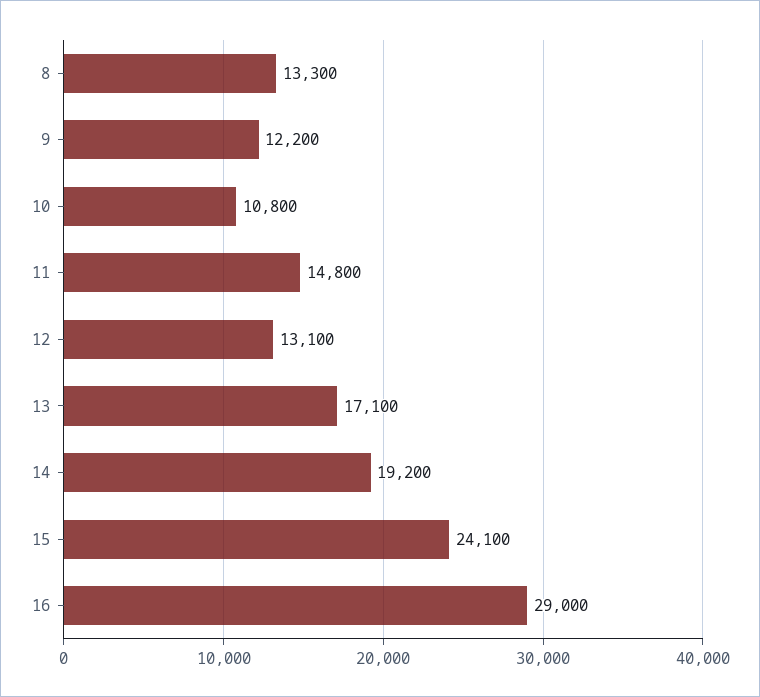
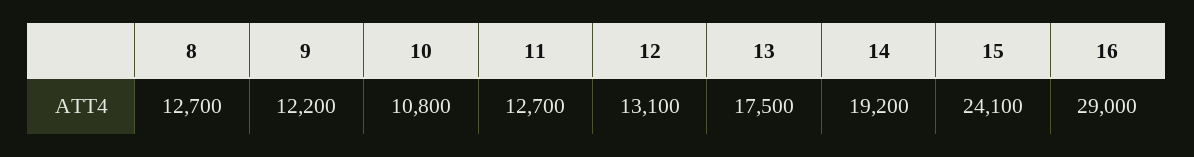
8: 13300 -> 12700
11: 14800 -> 12700
13: 17100 -> 17500

